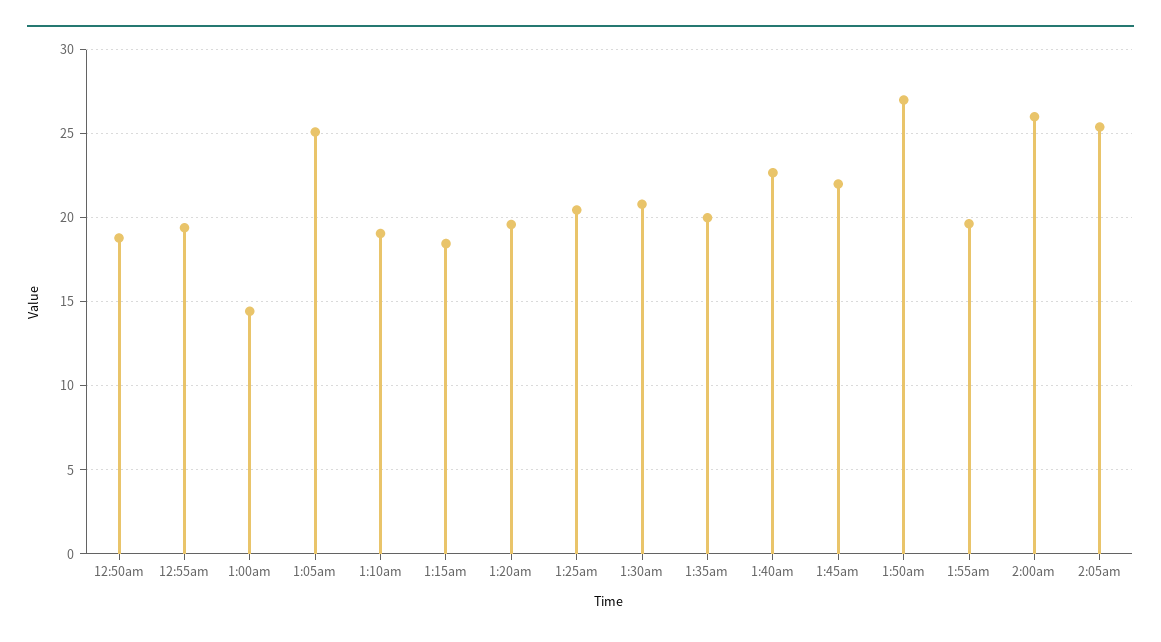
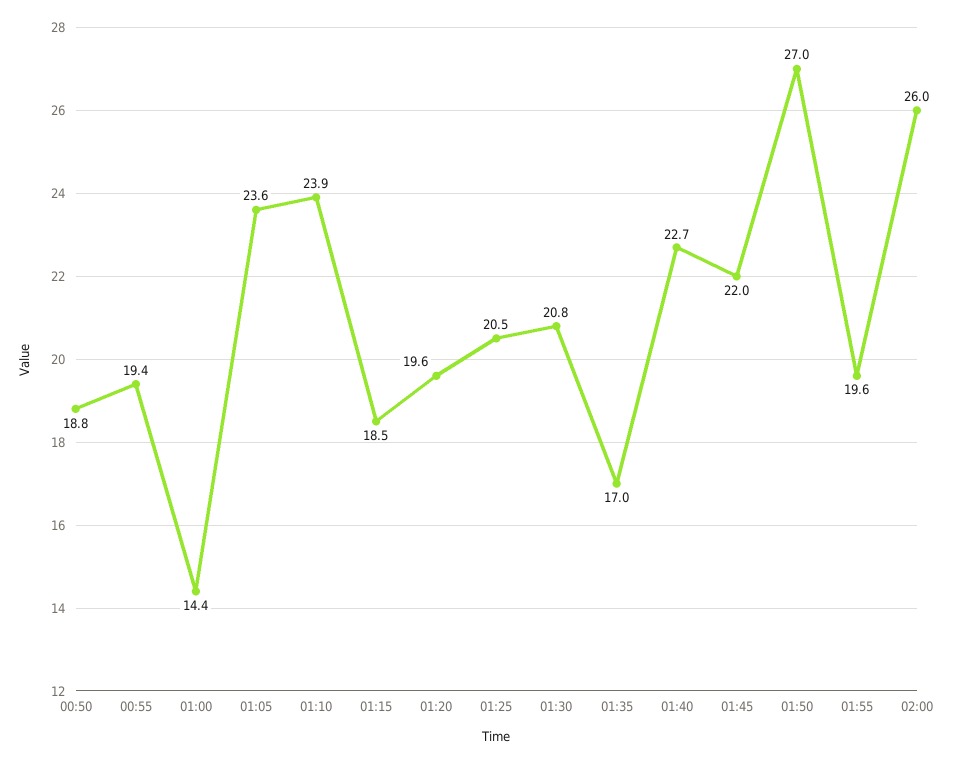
1:05am: 25 -> 23.6
1:10am: 19 -> 23.9
1:35am: 20 -> 17
2:05am: 25.5 -> none

